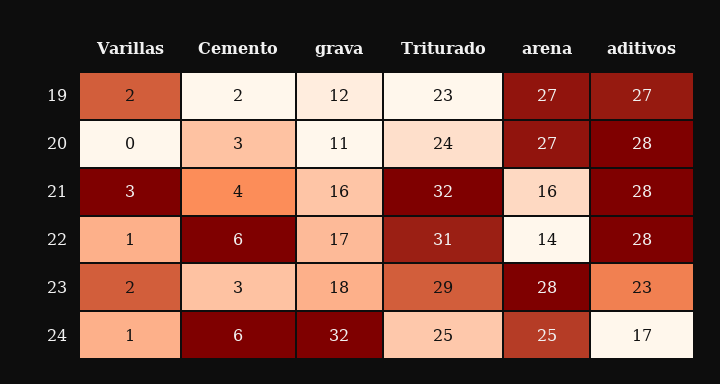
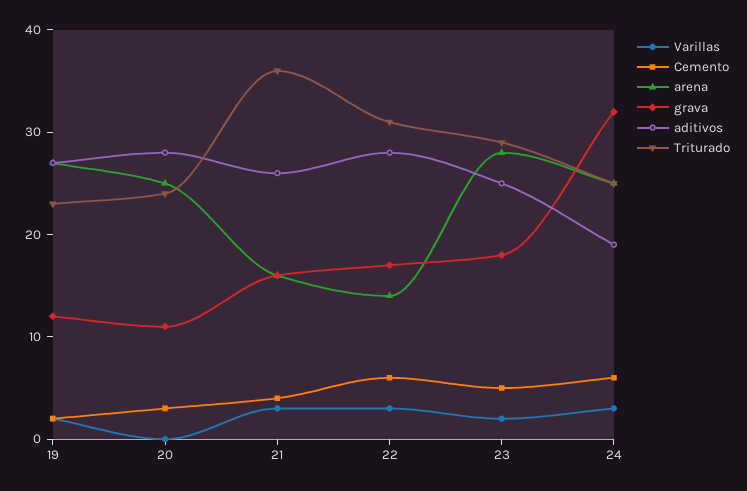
arena, 20: 27 -> 25
Triturado, 21: 32 -> 36
aditivos, 21: 28 -> 26
Varillas, 22: 1 -> 3
Cemento, 23: 3 -> 5
aditivos, 23: 23 -> 25
Varillas, 24: 1 -> 3
aditivos, 24: 17 -> 19

